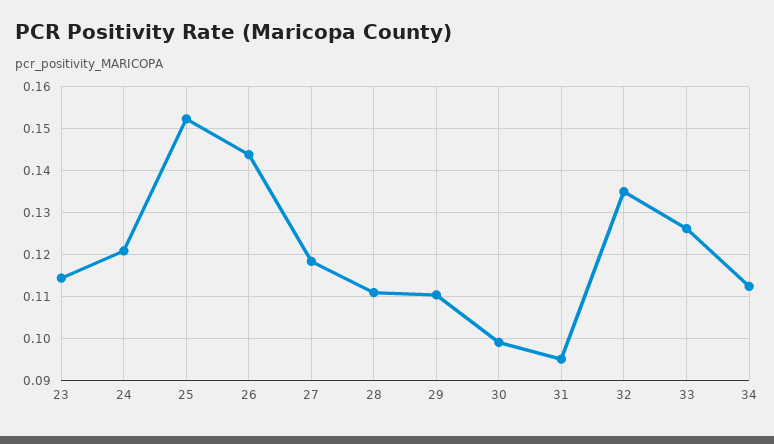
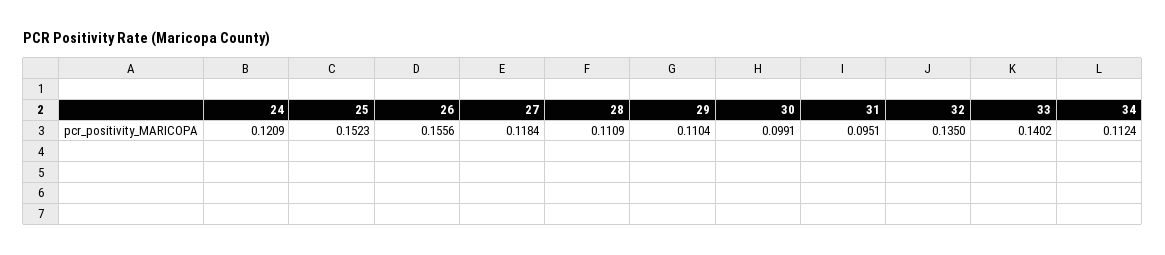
23: 0.114 -> none
26: 0.144 -> 0.1556
33: 0.126 -> 0.1402

